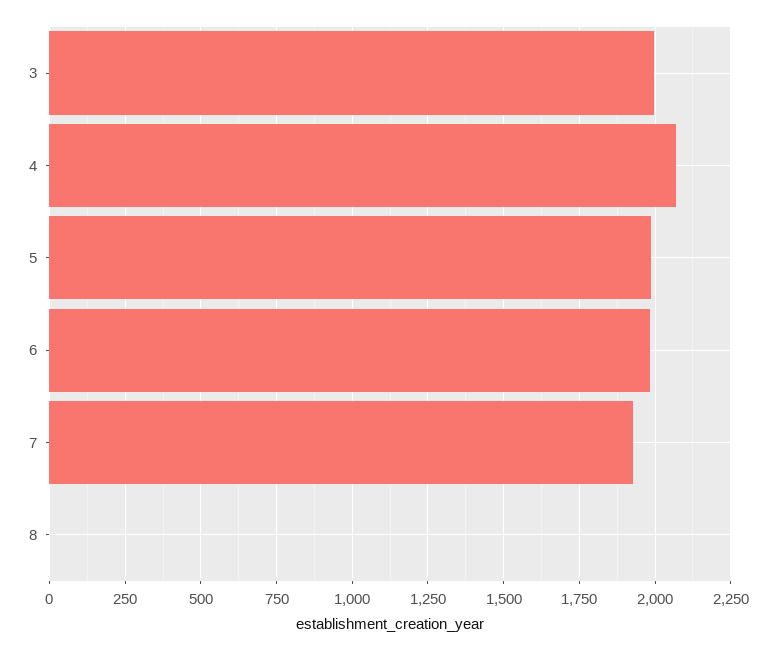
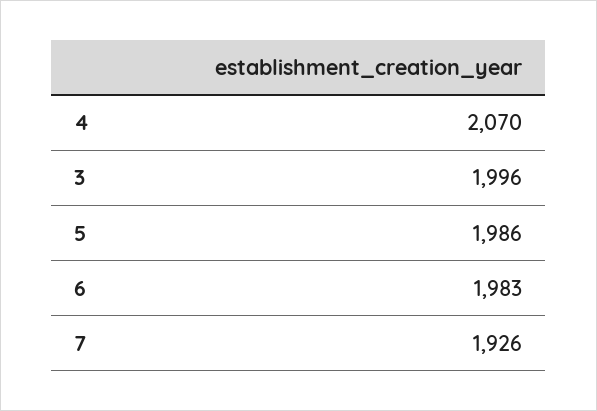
8: 0 -> none

